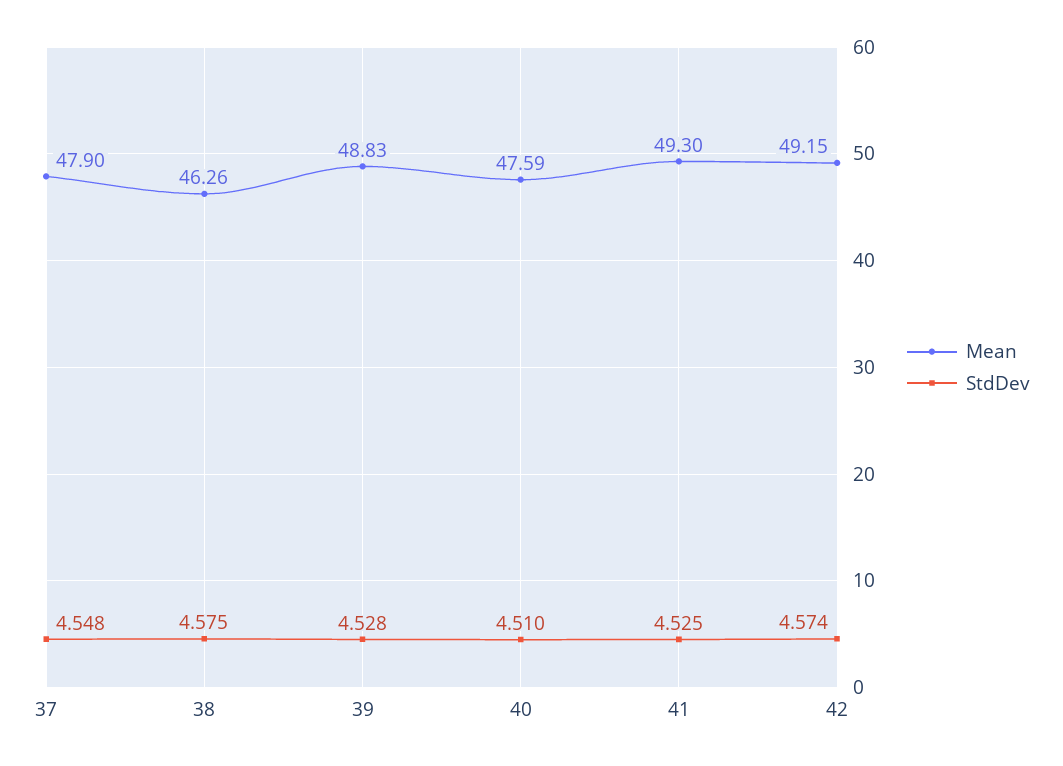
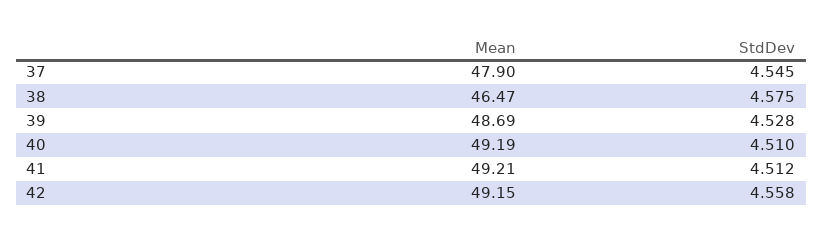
StdDev, 37: 4.548 -> 4.545
Mean, 38: 46.26 -> 46.47
Mean, 39: 48.83 -> 48.69
Mean, 40: 47.59 -> 49.19
Mean, 41: 49.3 -> 49.21
StdDev, 41: 4.525 -> 4.512
StdDev, 42: 4.574 -> 4.558

